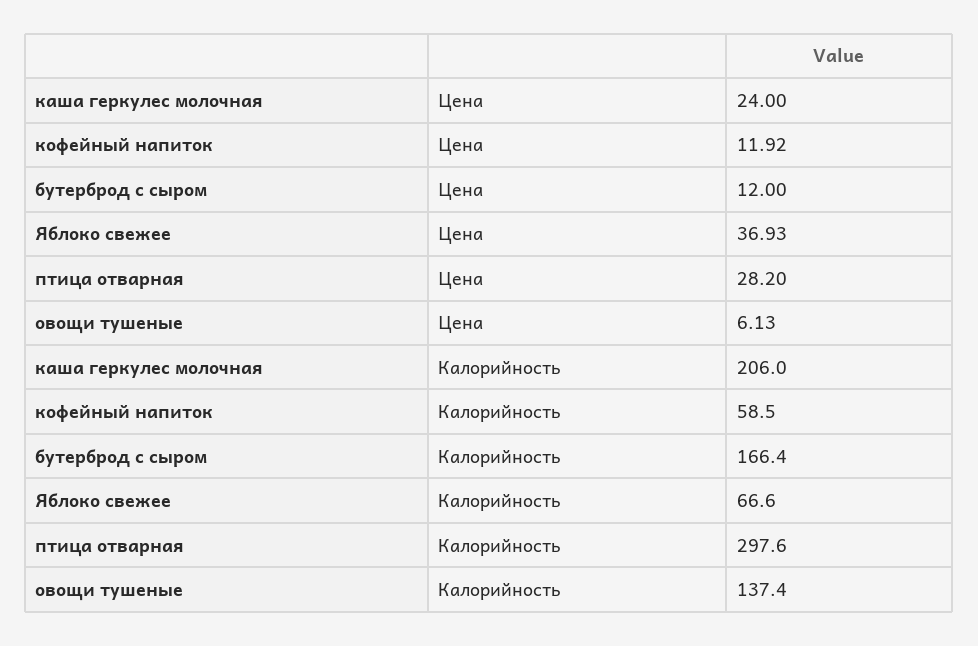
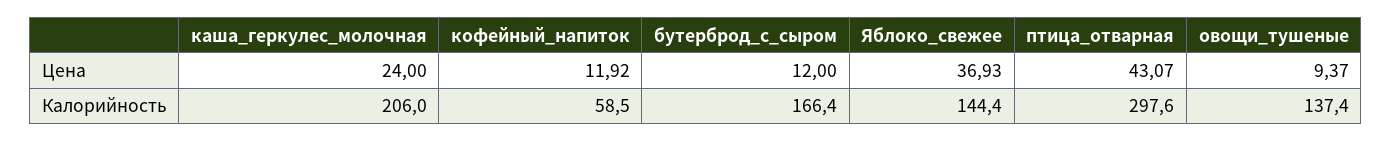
птица отварная, Цена: 28.2 -> 43.07
овощи тушеные, Цена: 6.13 -> 9.37
Яблоко свежее, Калорийность: 66.6 -> 144.4

